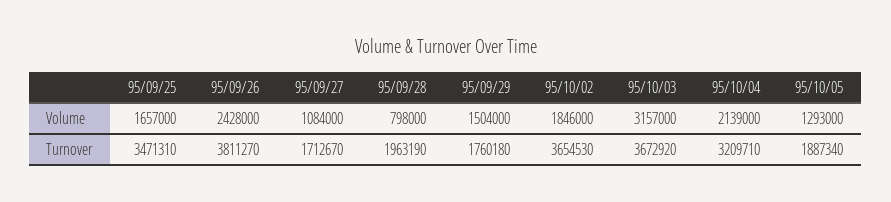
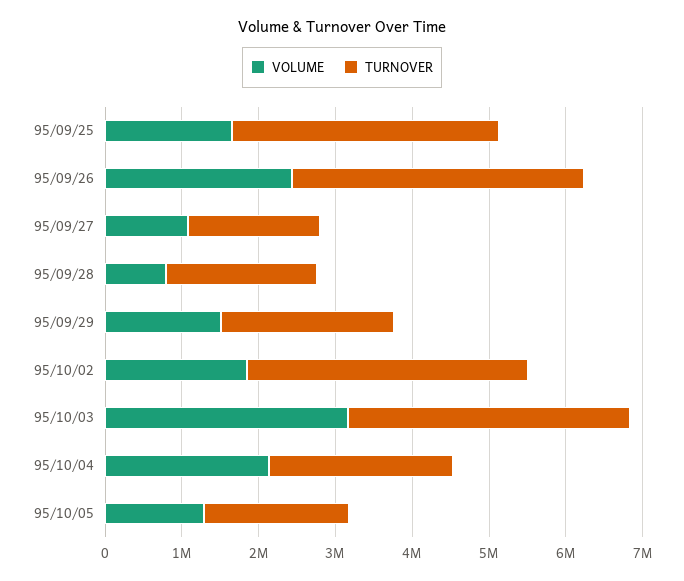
Turnover, 95/09/29: 1760180 -> 2200000
Turnover, 95/10/04: 3209710 -> 2400000

